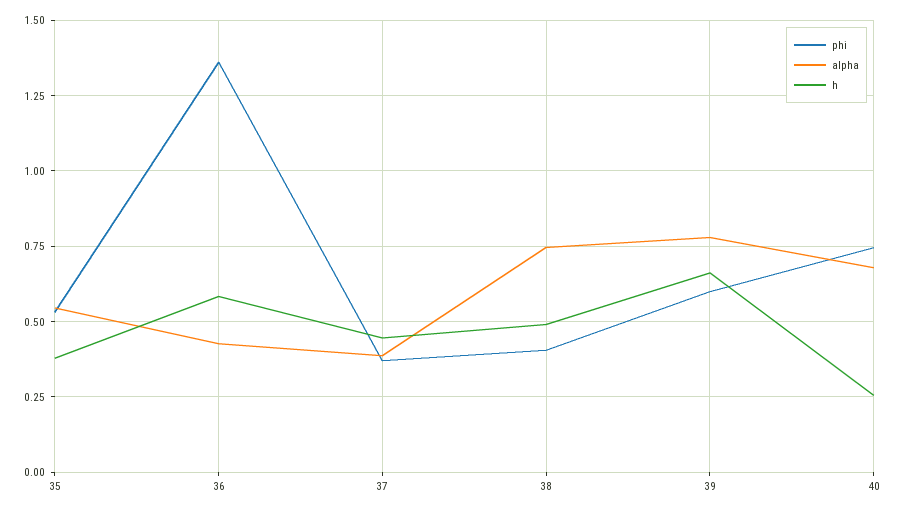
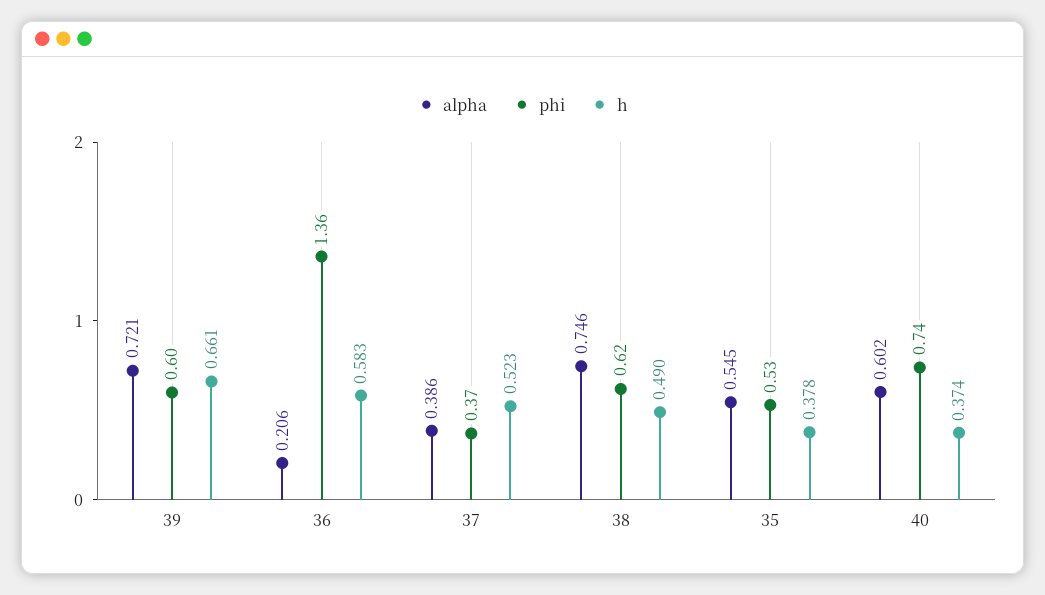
alpha, 36: 0.425 -> 0.206
h, 37: 0.45 -> 0.523
phi, 38: 0.4 -> 0.62
alpha, 39: 0.775 -> 0.721
alpha, 40: 0.675 -> 0.602
h, 40: 0.25 -> 0.374

